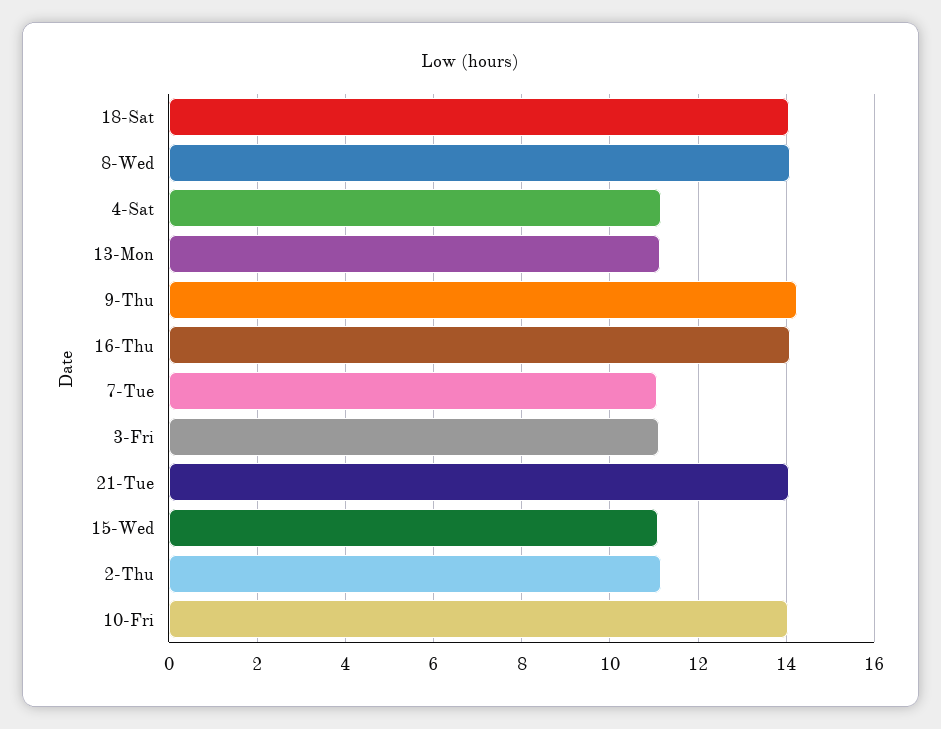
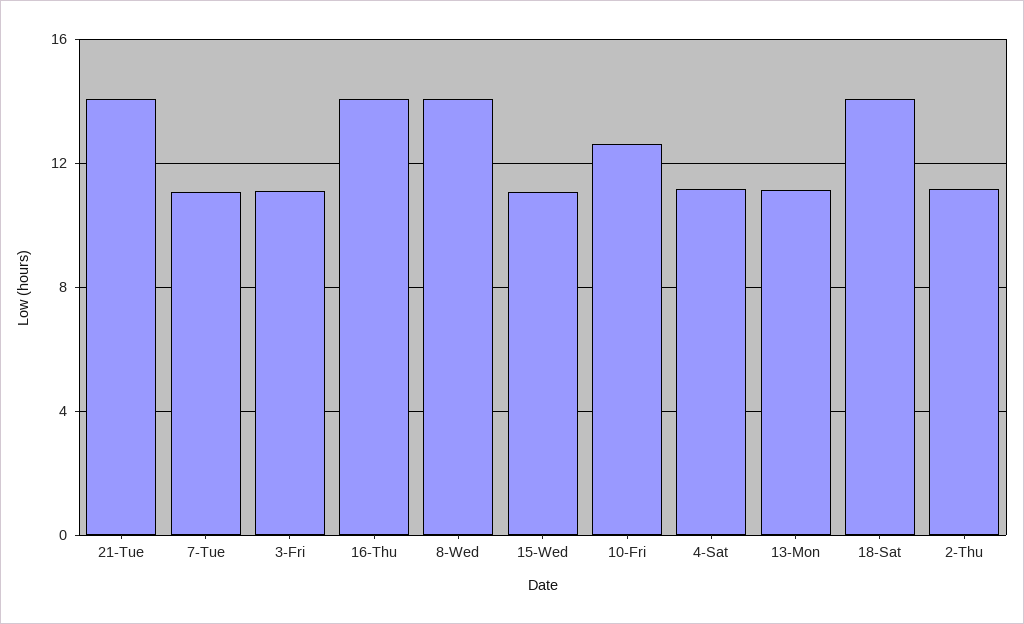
9-Thu: 14.2 -> none
10-Fri: 14 -> 12.5

